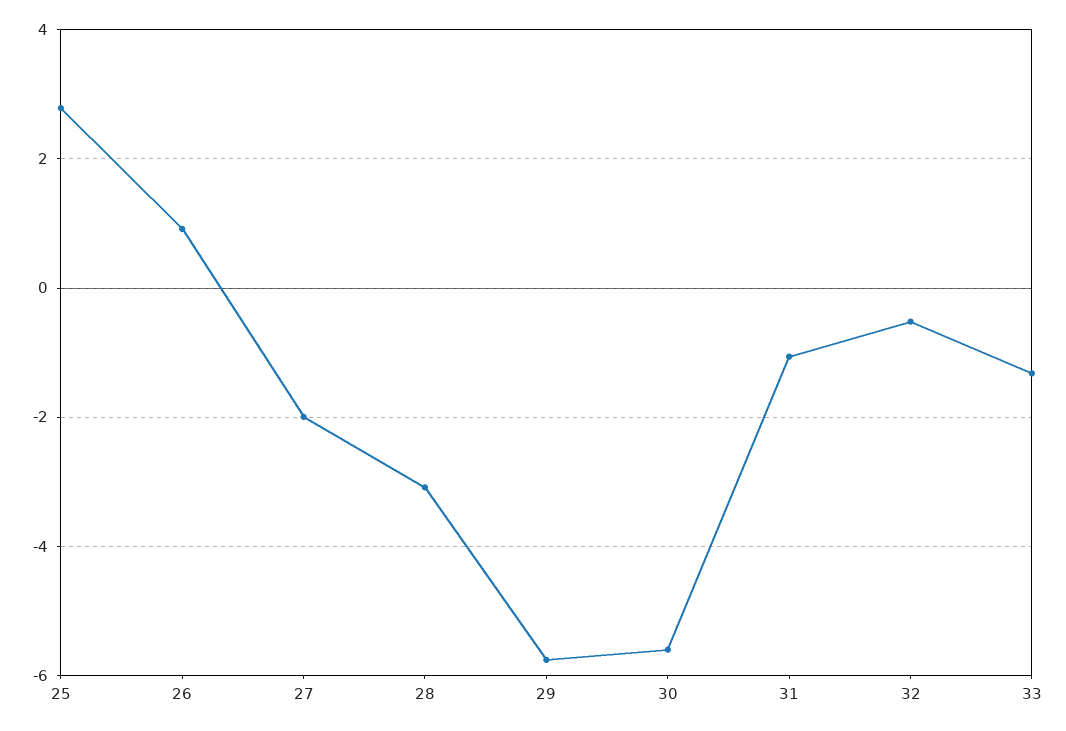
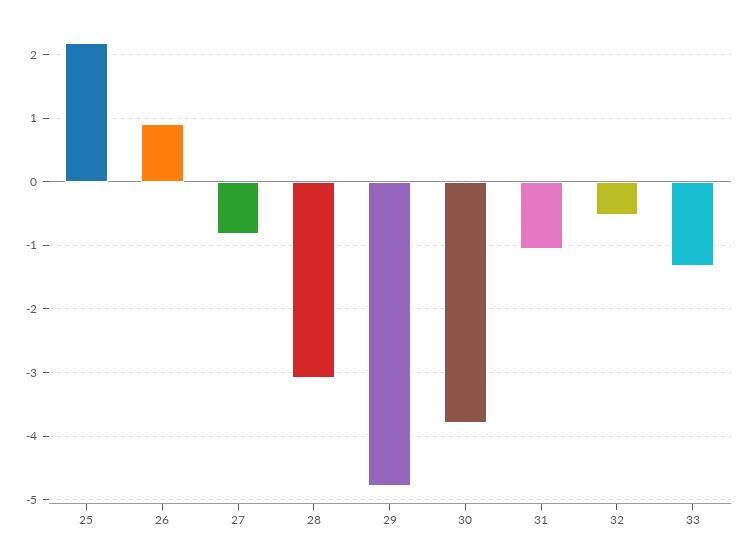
25: 2.8 -> 2.2
27: -2 -> -0.8
29: -5.8 -> -4.8
30: -5.6 -> -3.8

